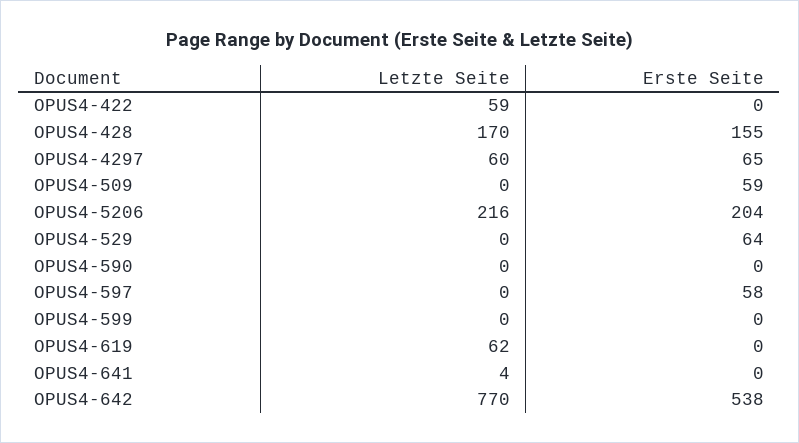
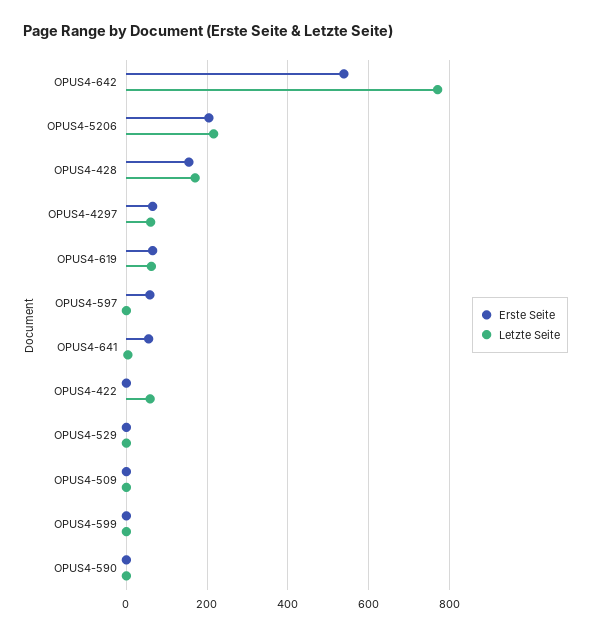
Erste Seite, OPUS4-509: 59 -> 0
Erste Seite, OPUS4-529: 64 -> 0
Erste Seite, OPUS4-619: 0 -> 60
Erste Seite, OPUS4-641: 0 -> 60

